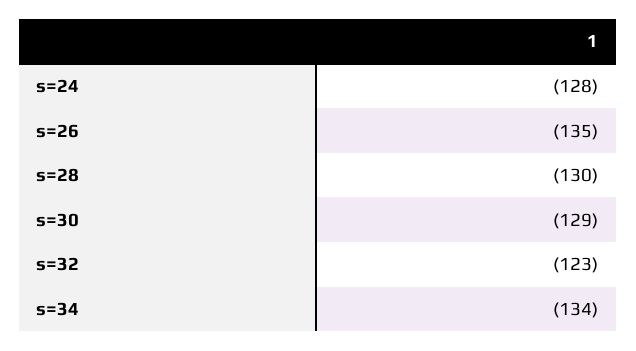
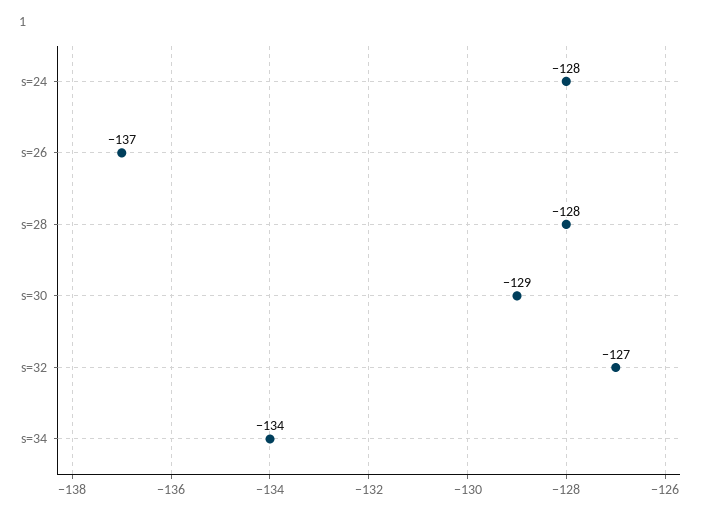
s=26: -135 -> -137
s=28: -130 -> -128
s=32: -123 -> -127

